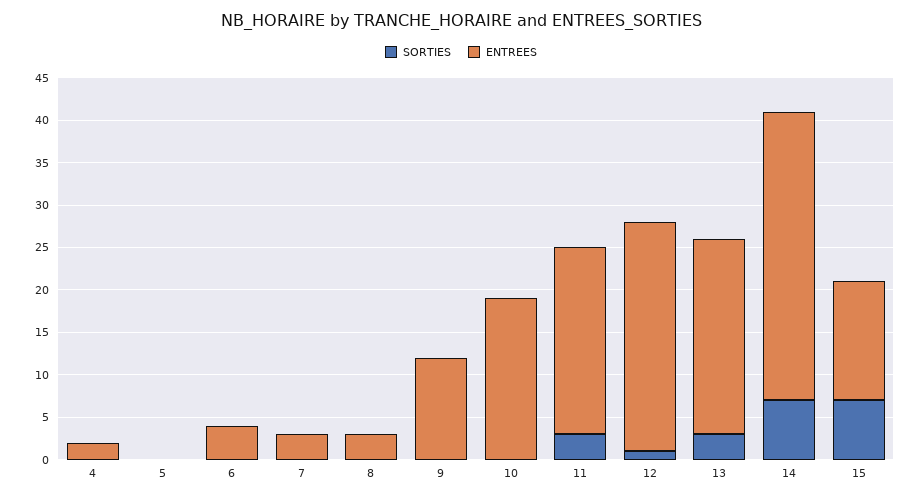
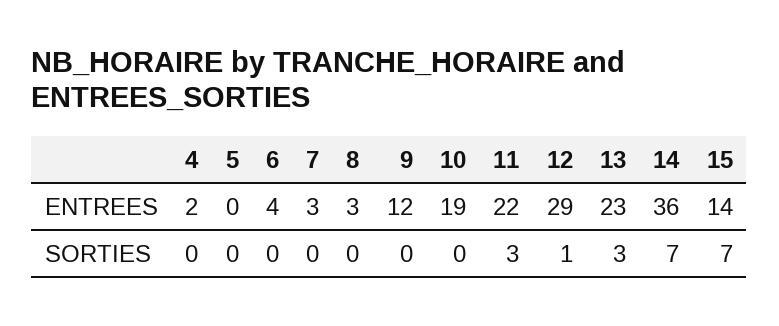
ENTREES, 12: 27 -> 29
ENTREES, 14: 34 -> 36

